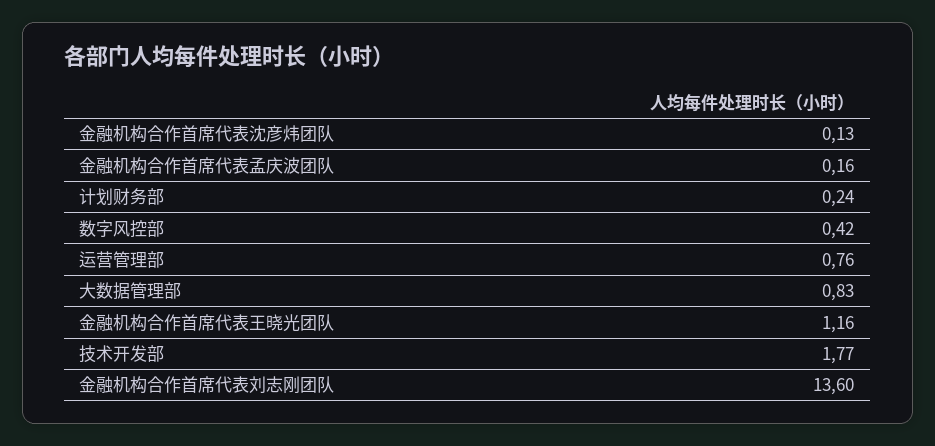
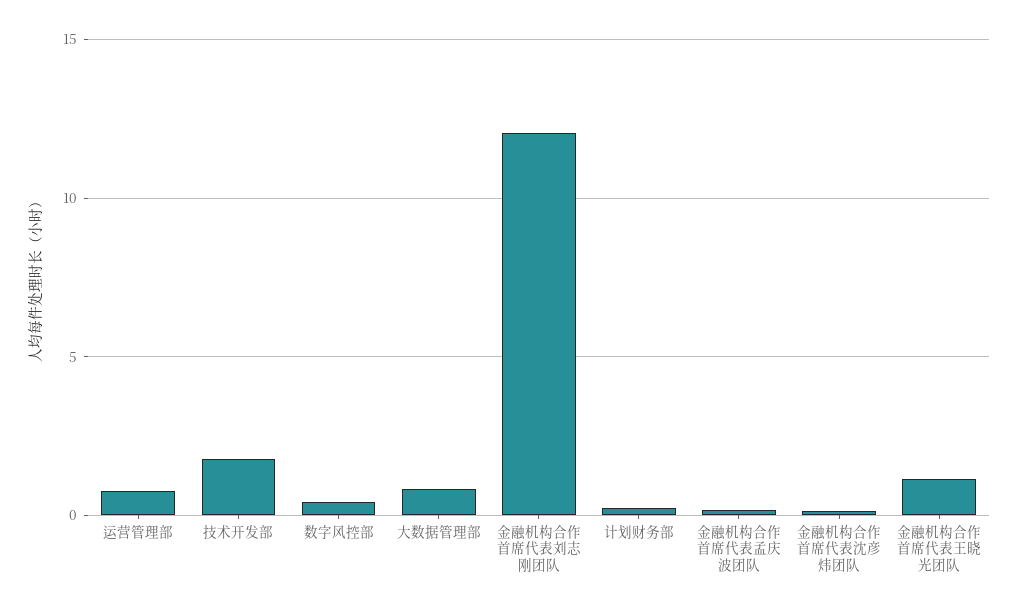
金融机构合作首席代表刘志刚团队: 13.6 -> 12

